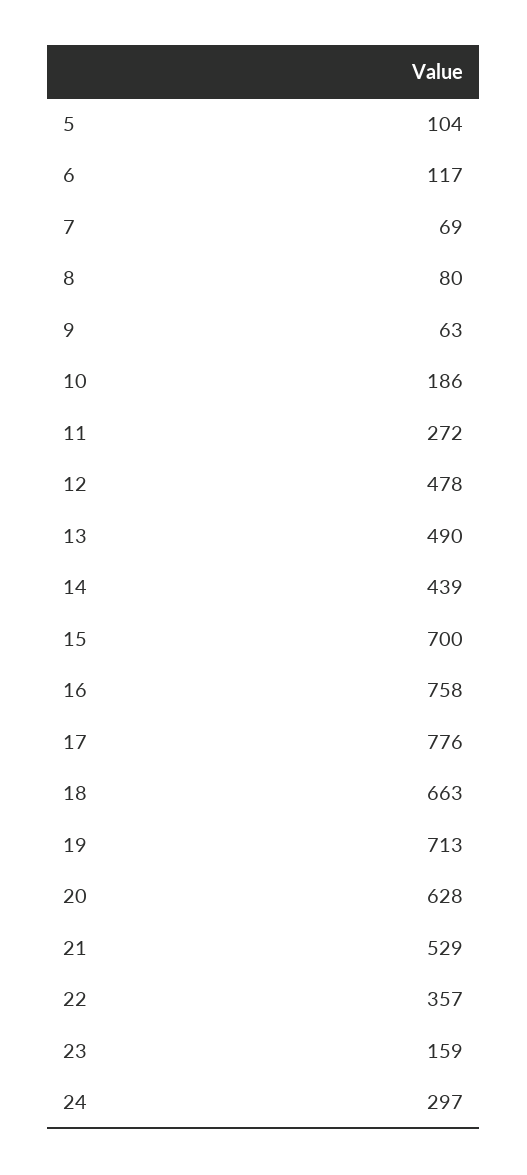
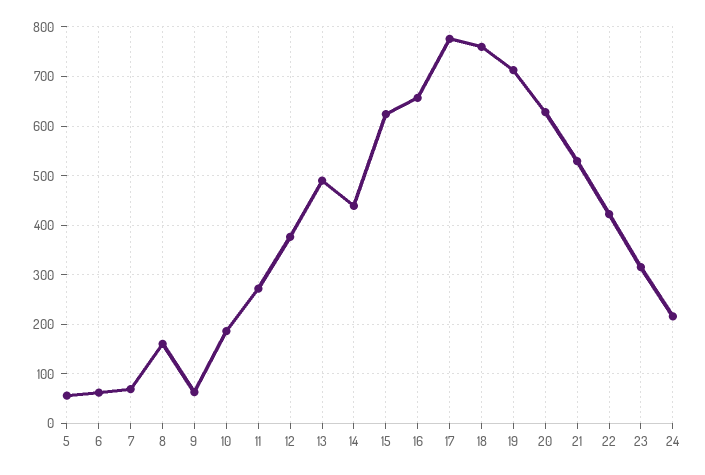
5: 104 -> 60
6: 117 -> 60
8: 80 -> 160
12: 478 -> 380
15: 700 -> 620
16: 758 -> 660
18: 663 -> 760
22: 357 -> 420
23: 159 -> 320
24: 297 -> 220

